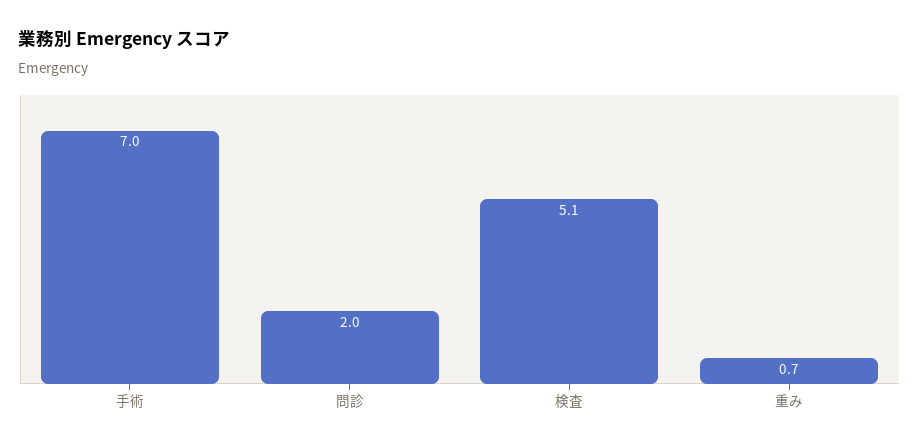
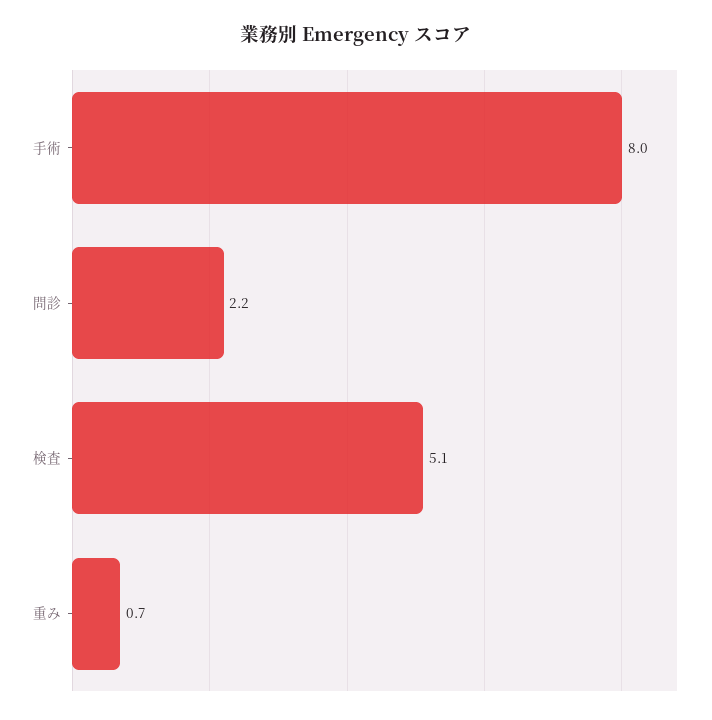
手術: 7 -> 8
問診: 2 -> 2.2

